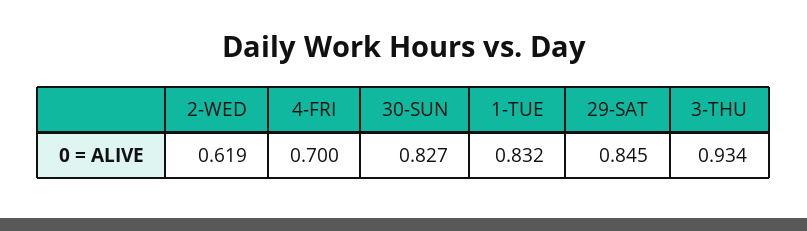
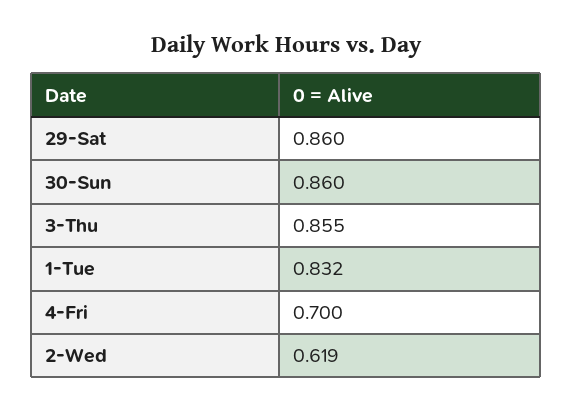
30-SUN: 0.827 -> 0.86
29-SAT: 0.845 -> 0.86
3-THU: 0.934 -> 0.855

